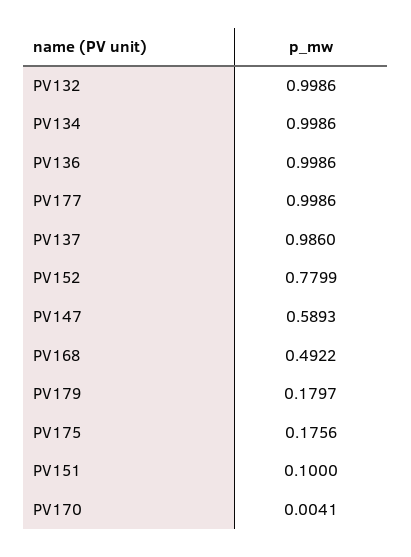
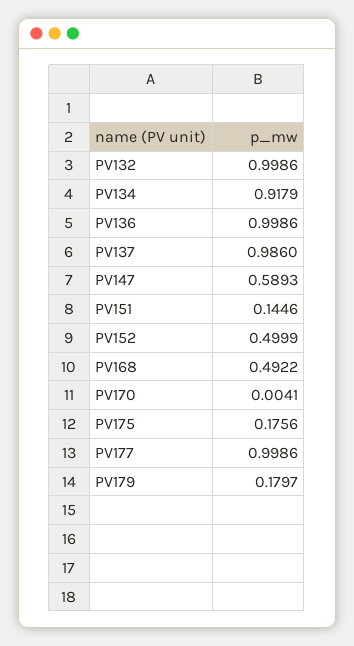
PV134: 0.9986 -> 0.9179
PV152: 0.7799 -> 0.4999
PV151: 0.1 -> 0.1446

